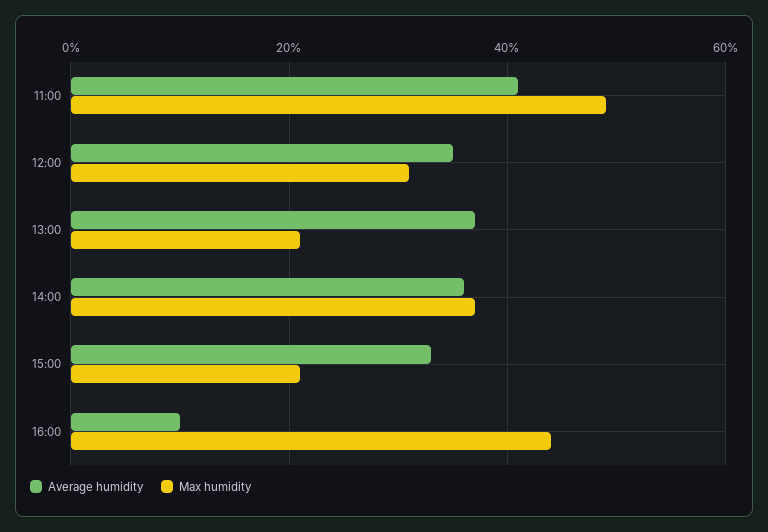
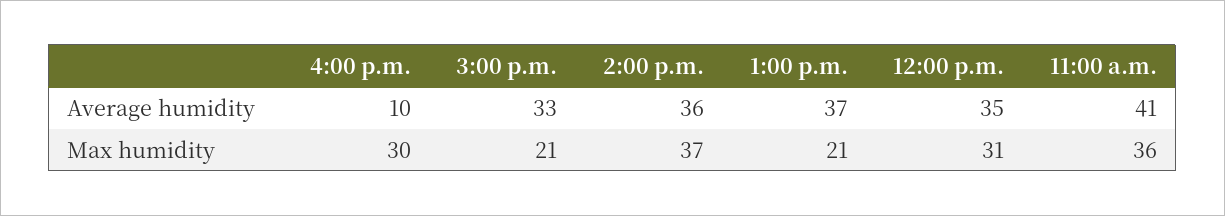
Max humidity, 11:00: 50 -> 36
Max humidity, 16:00: 45 -> 30

